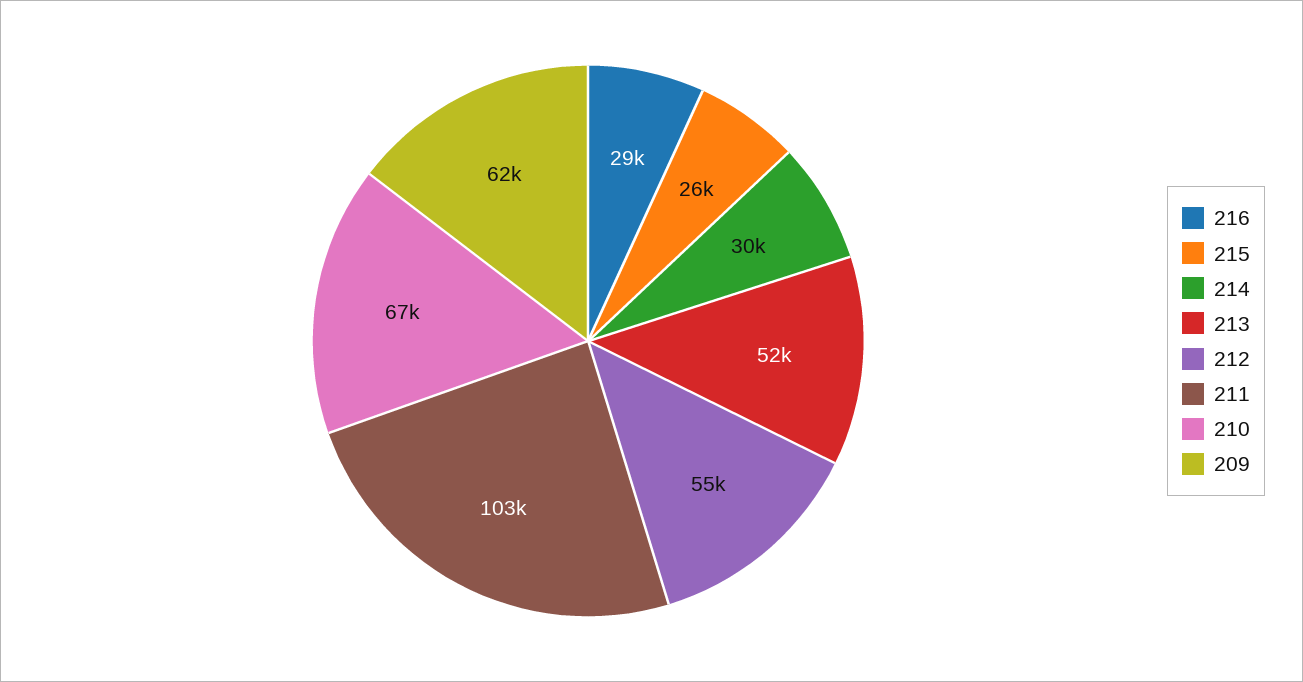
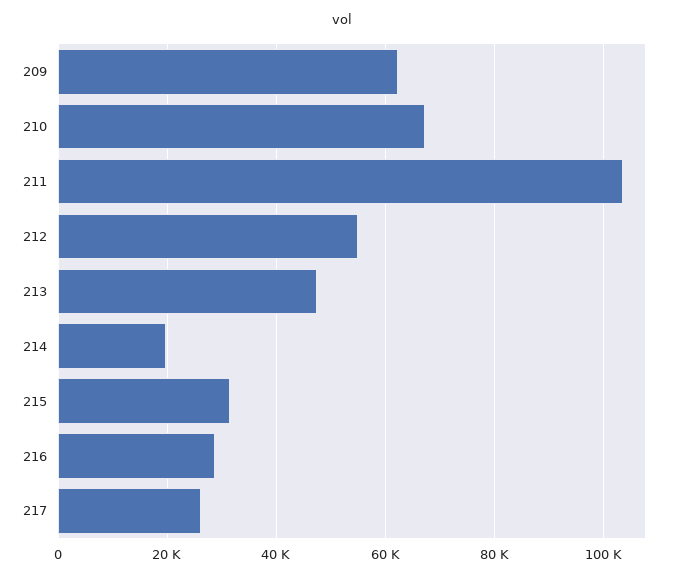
215: 26000 -> 32000
214: 30000 -> 20000
213: 52000 -> 48000
217: none -> 26000

